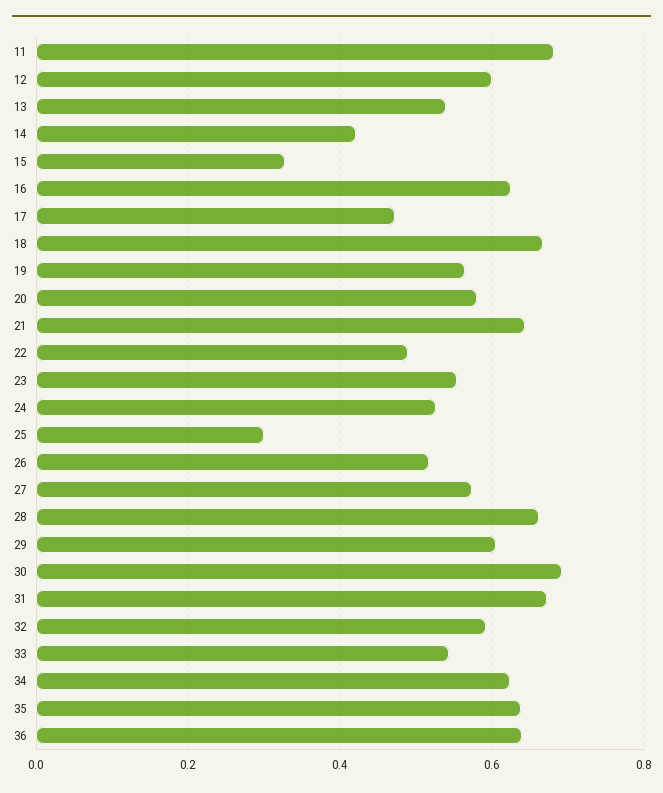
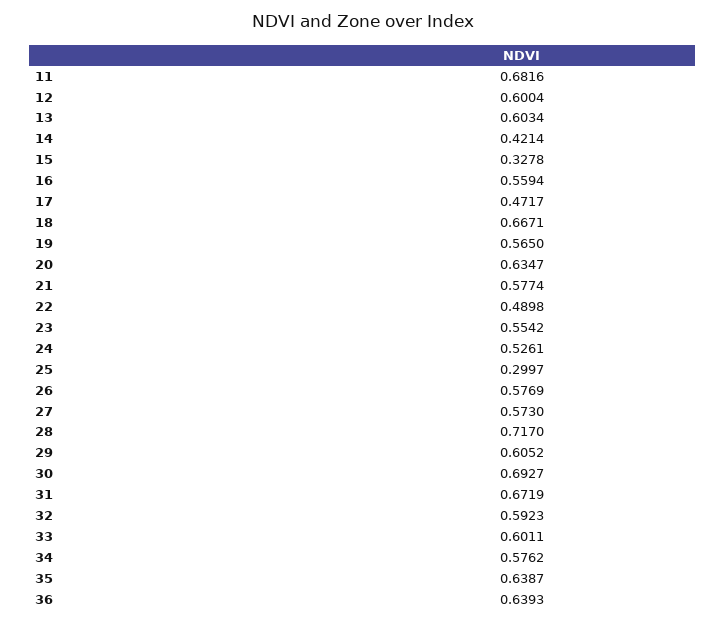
13: 0.54 -> 0.6034
16: 0.62 -> 0.5594
20: 0.58 -> 0.6347
21: 0.64 -> 0.5774
26: 0.52 -> 0.5769
28: 0.66 -> 0.717
33: 0.54 -> 0.6011
34: 0.62 -> 0.5762

